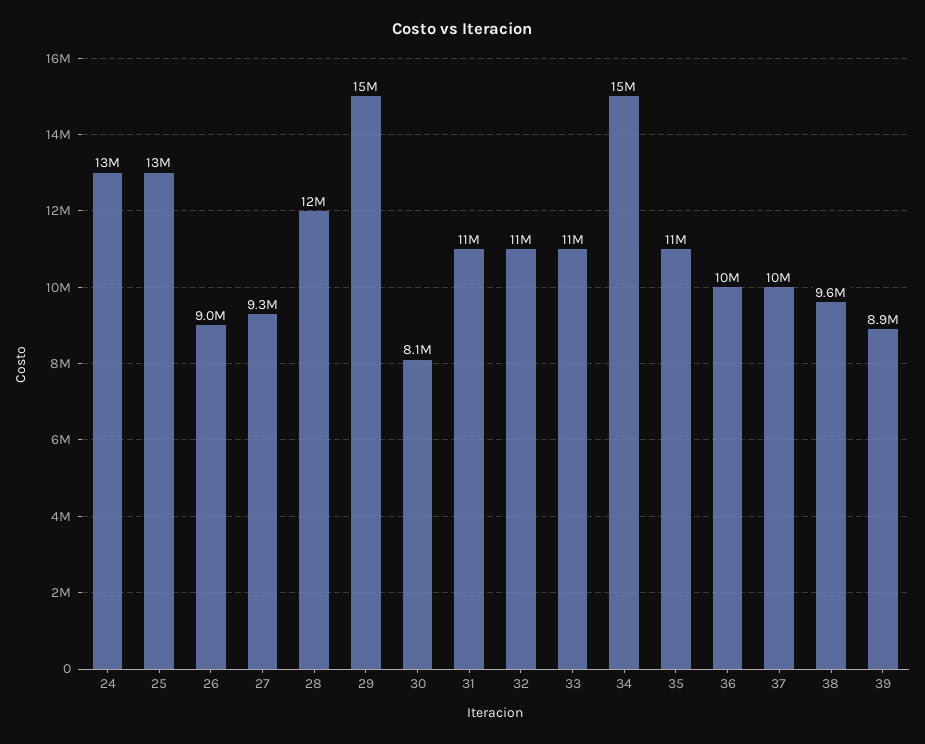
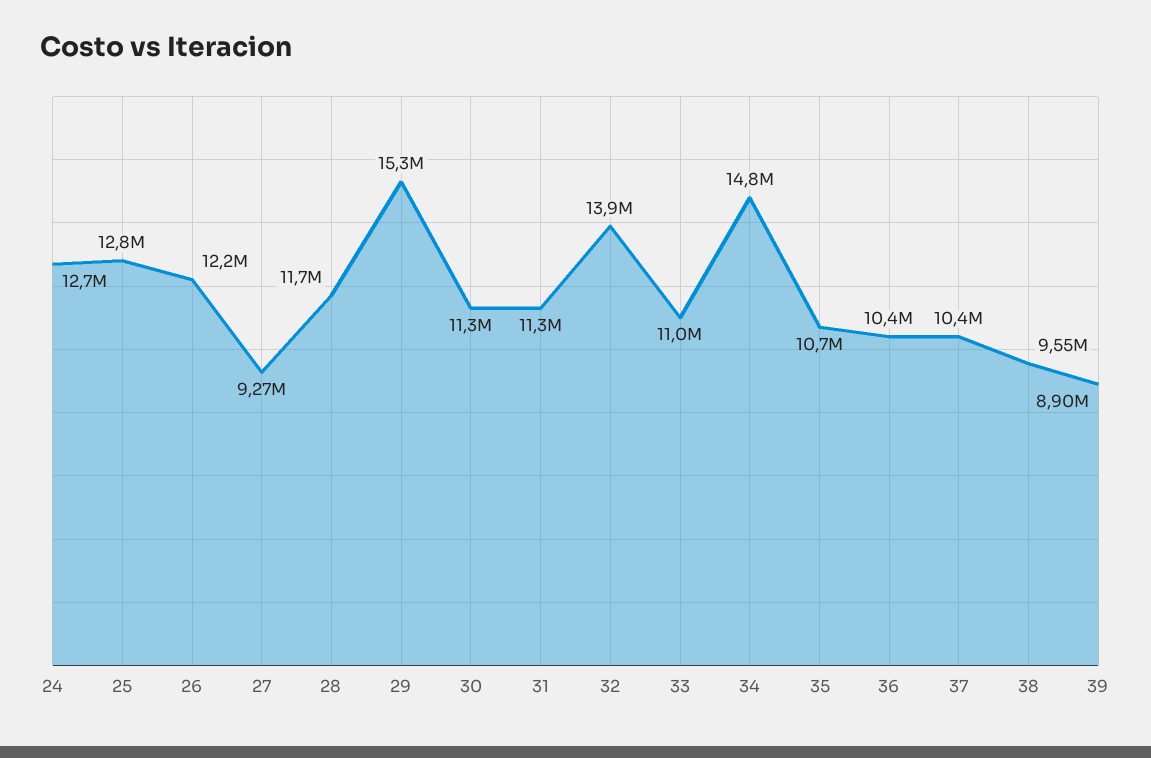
26: 9000000 -> 12200000
30: 8100000 -> 11300000
32: 11000000 -> 13900000

